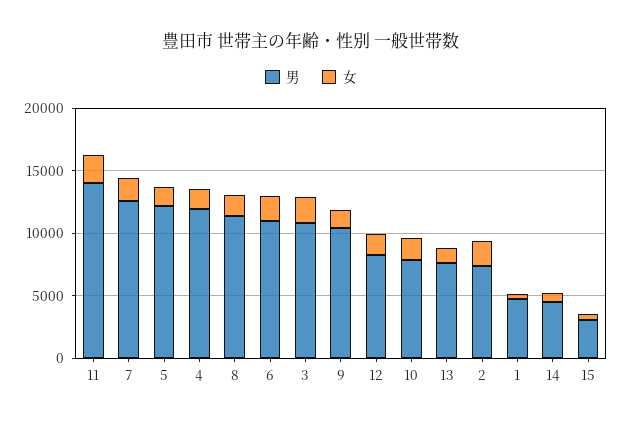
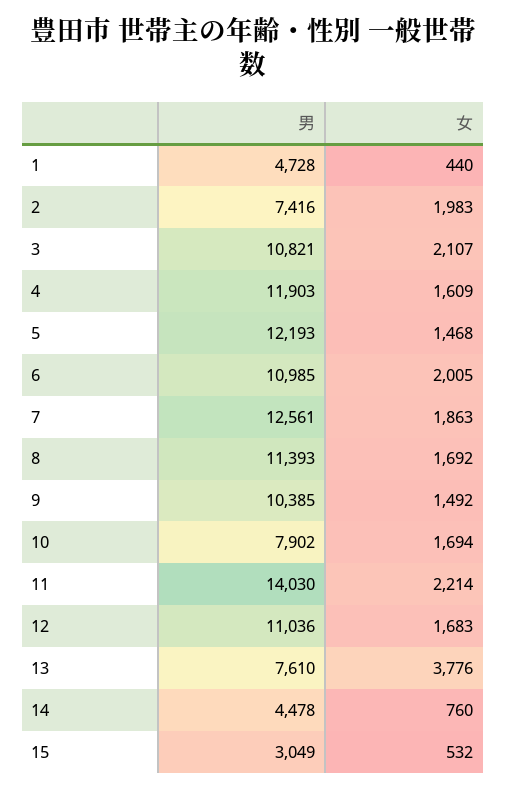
男, 12: 8000 -> 11036
女, 13: 1000 -> 3776

